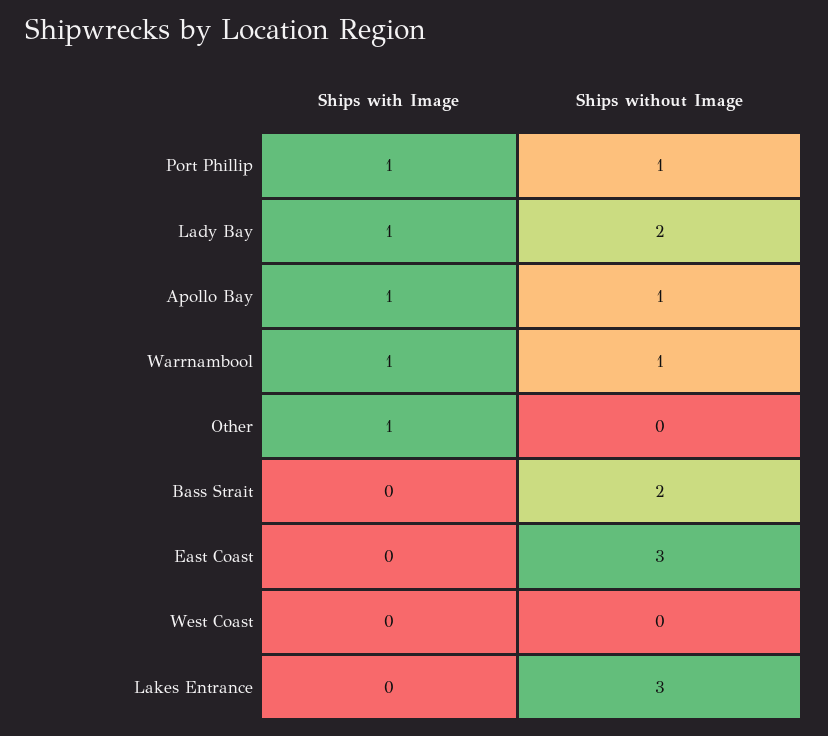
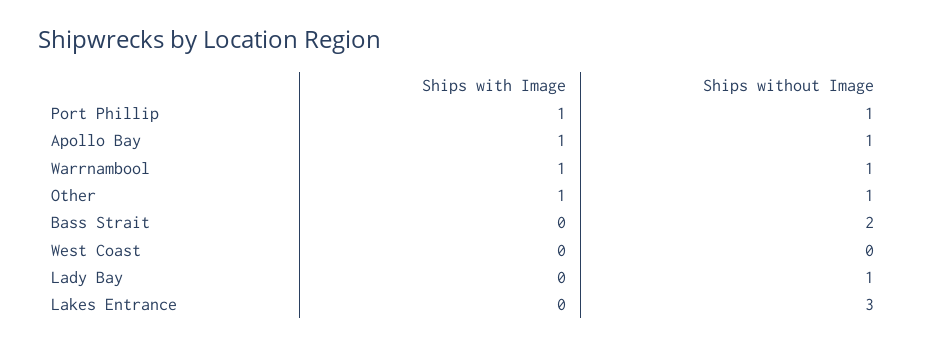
Ships with Image, Lady Bay: 1 -> 0
Ships without Image, Lady Bay: 2 -> 1
Ships without Image, Other: 0 -> 1
Ships with Image, East Coast: 0 -> none
Ships without Image, East Coast: 3 -> none

